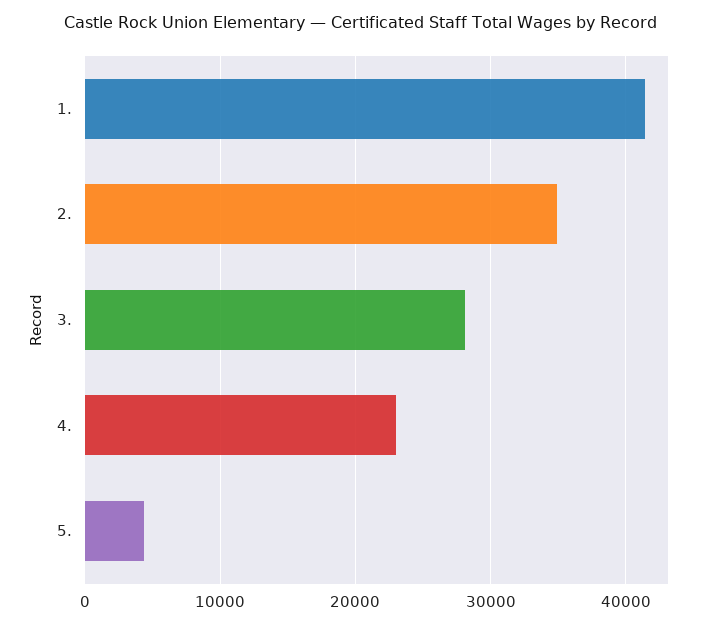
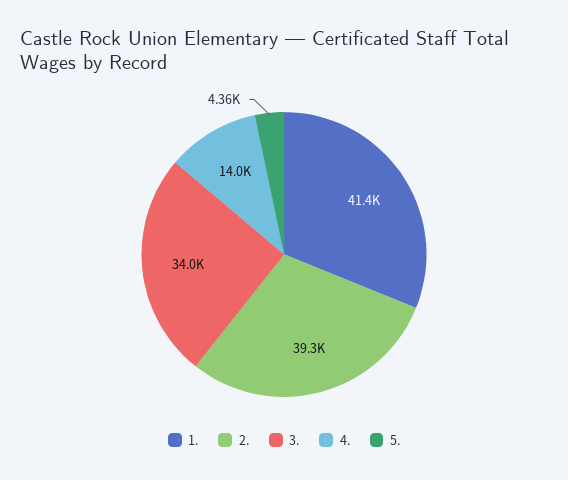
2.: 35000 -> 39300
3.: 28000 -> 34000
4.: 23000 -> 14000

